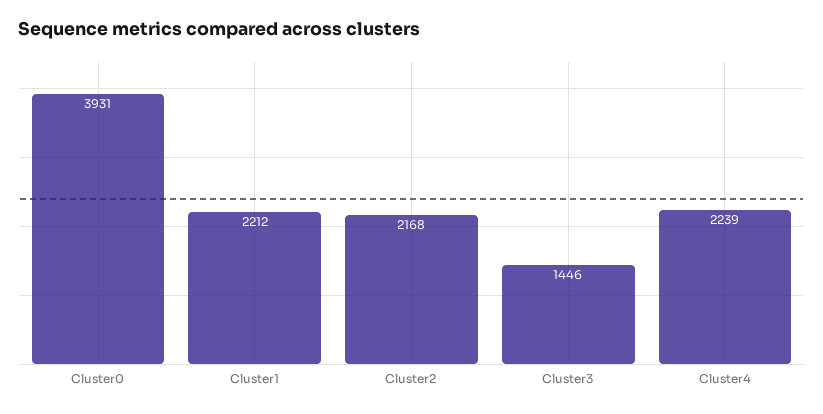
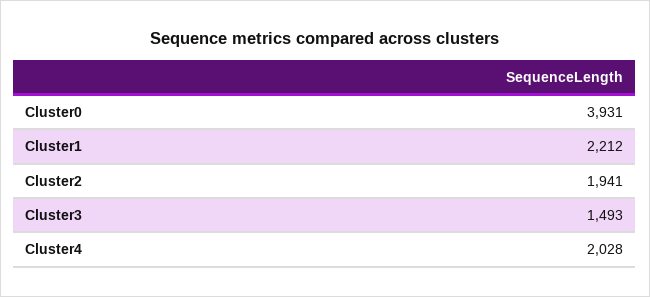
Cluster2: 2168 -> 1941
Cluster3: 1446 -> 1493
Cluster4: 2239 -> 2028

